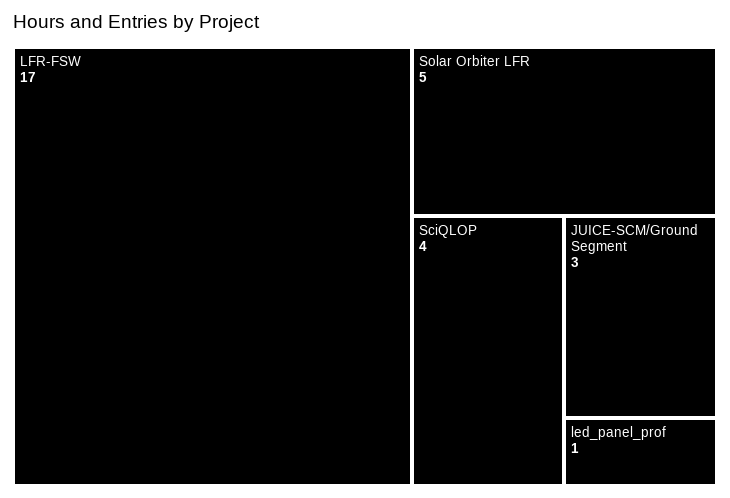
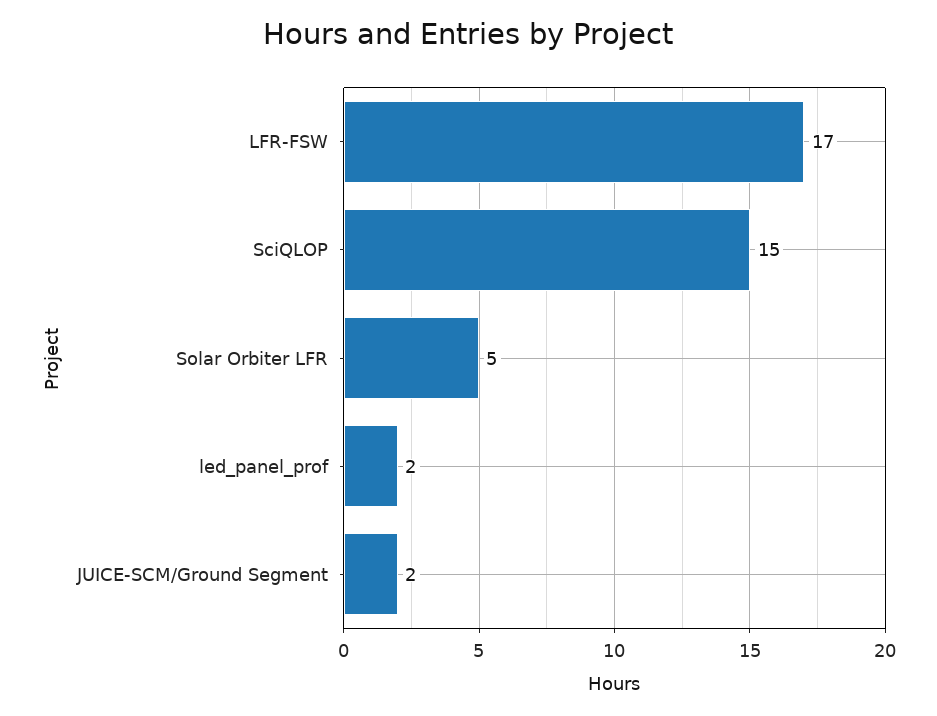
SciQLOP: 4 -> 15
JUICE-SCM/Ground Segment: 3 -> 2
led_panel_prof: 1 -> 2

